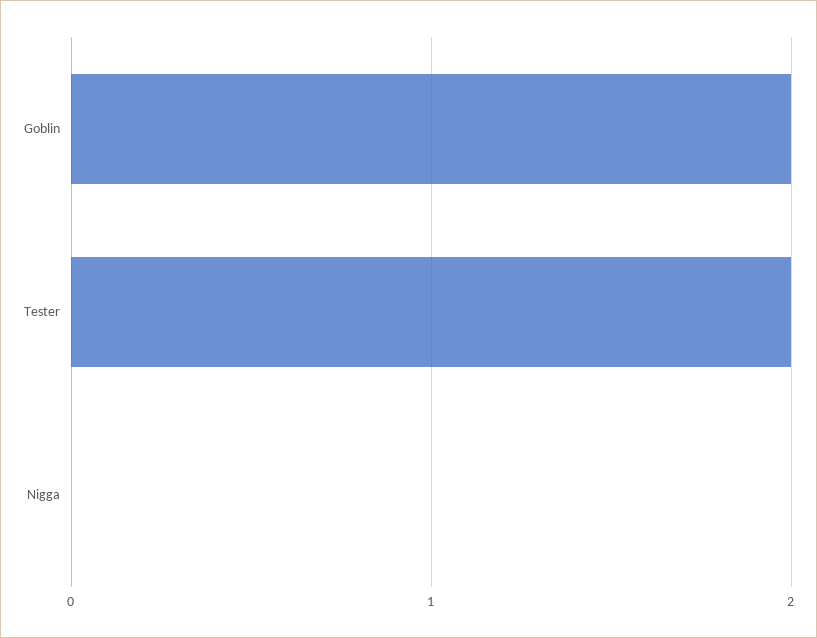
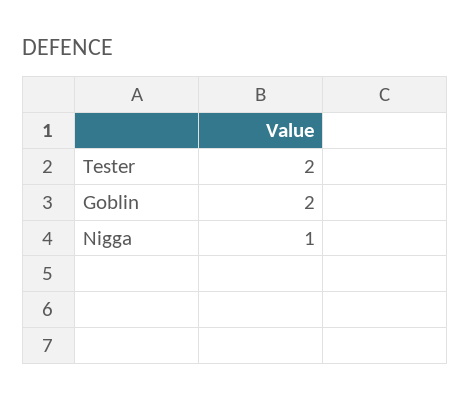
Nigga: 0 -> 1

